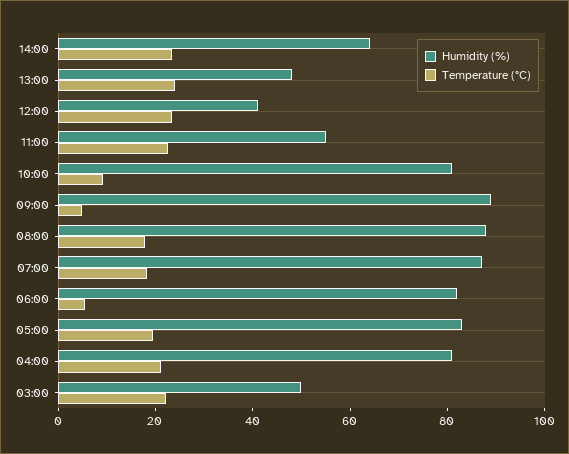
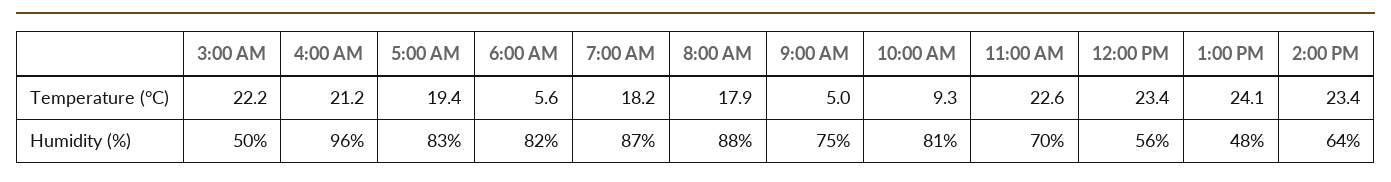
Humidity (%), 12:00: 40 -> 56
Humidity (%), 11:00: 55 -> 70
Humidity (%), 09:00: 90 -> 75
Humidity (%), 04:00: 80 -> 96

